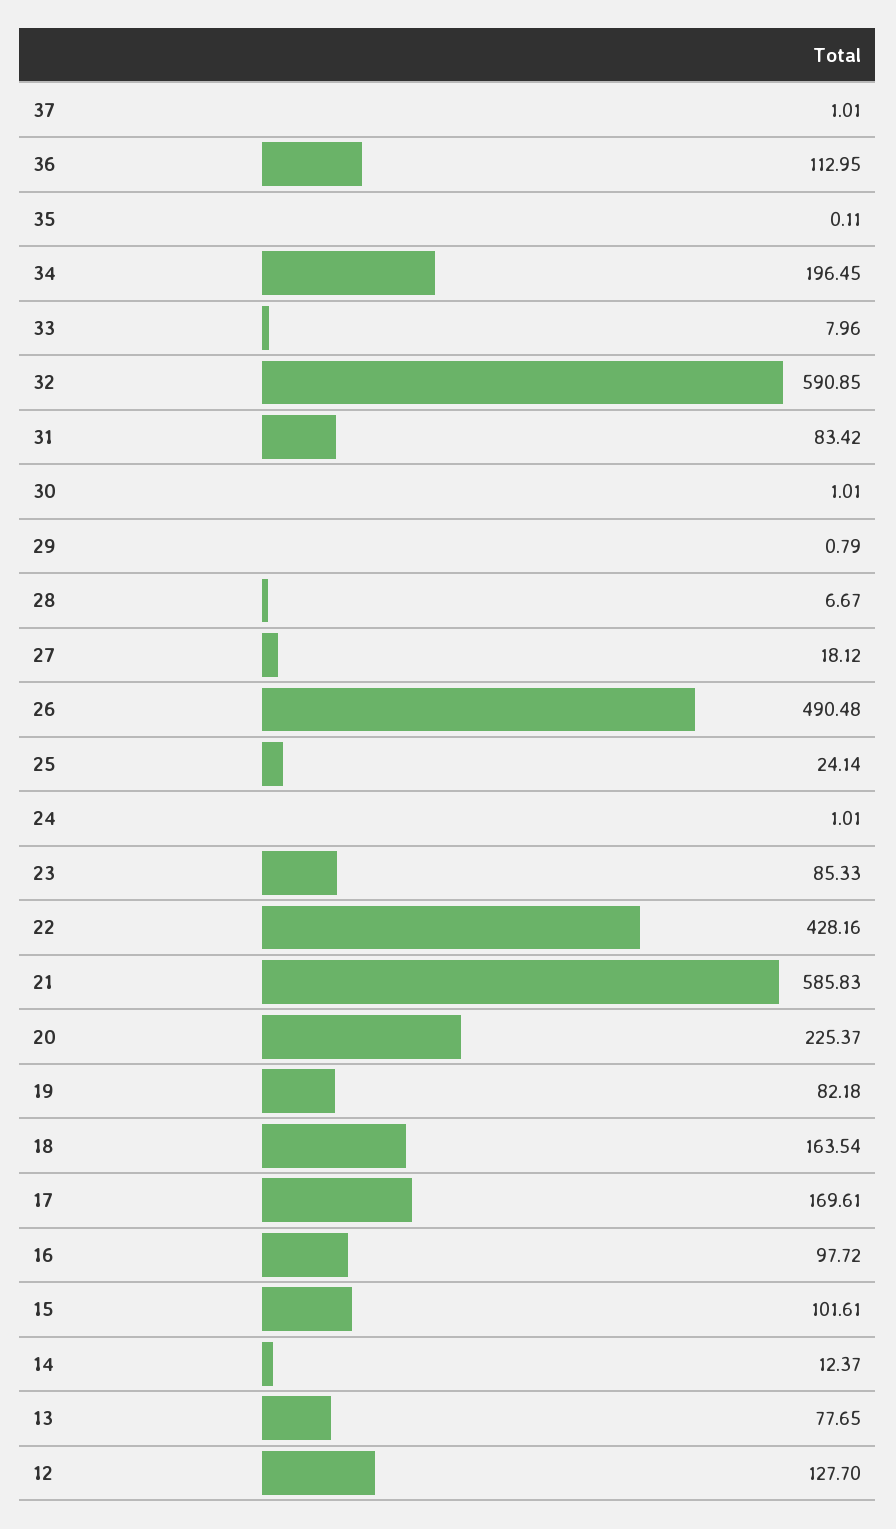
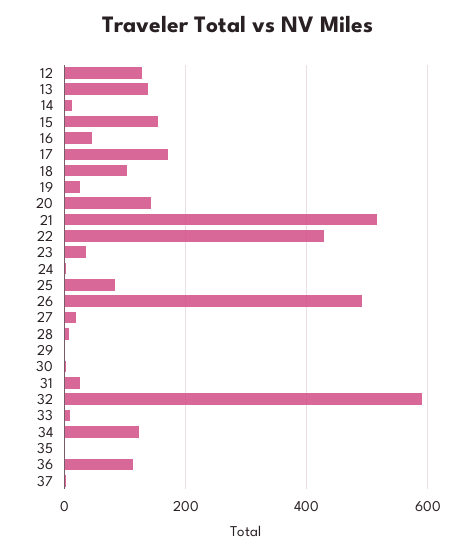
34: 196.45 -> 120
31: 83.42 -> 20
25: 24.14 -> 80
23: 85.33 -> 40
21: 585.83 -> 520
20: 225.37 -> 140
19: 82.18 -> 20
18: 163.54 -> 100
16: 97.72 -> 40
15: 101.61 -> 160
13: 77.65 -> 140

